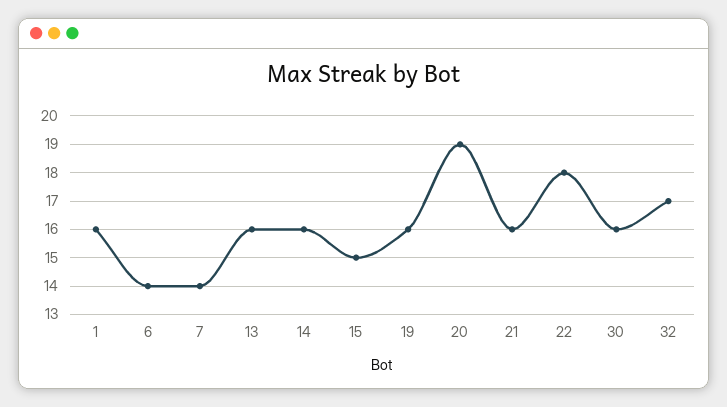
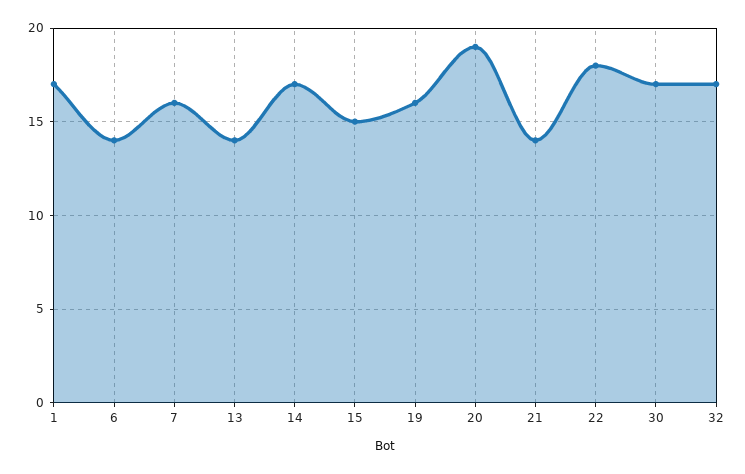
1: 16 -> 17
7: 14 -> 16
13: 16 -> 14
14: 16 -> 17
21: 16 -> 14
30: 16 -> 17

